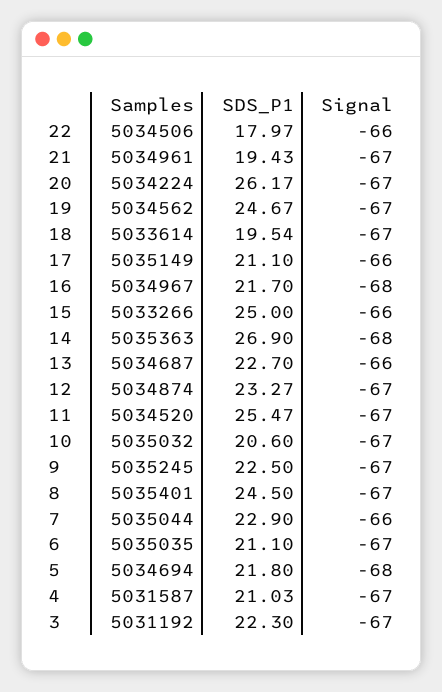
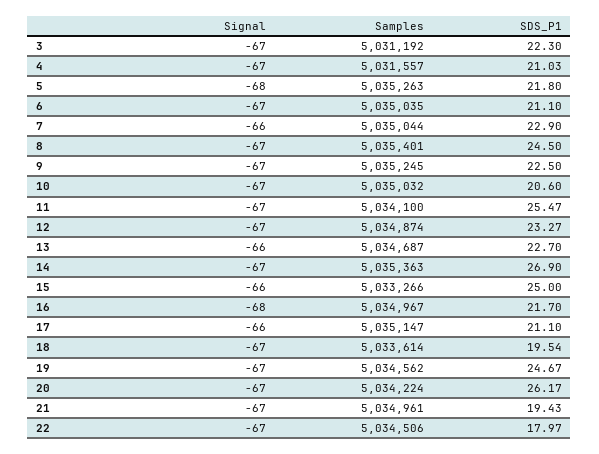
Signal, 22: -66 -> -67
Samples, 17: 5035149 -> 5035147
Signal, 14: -68 -> -67
Samples, 11: 5034520 -> 5034100
Samples, 5: 5034694 -> 5035263
Samples, 4: 5031587 -> 5031557

